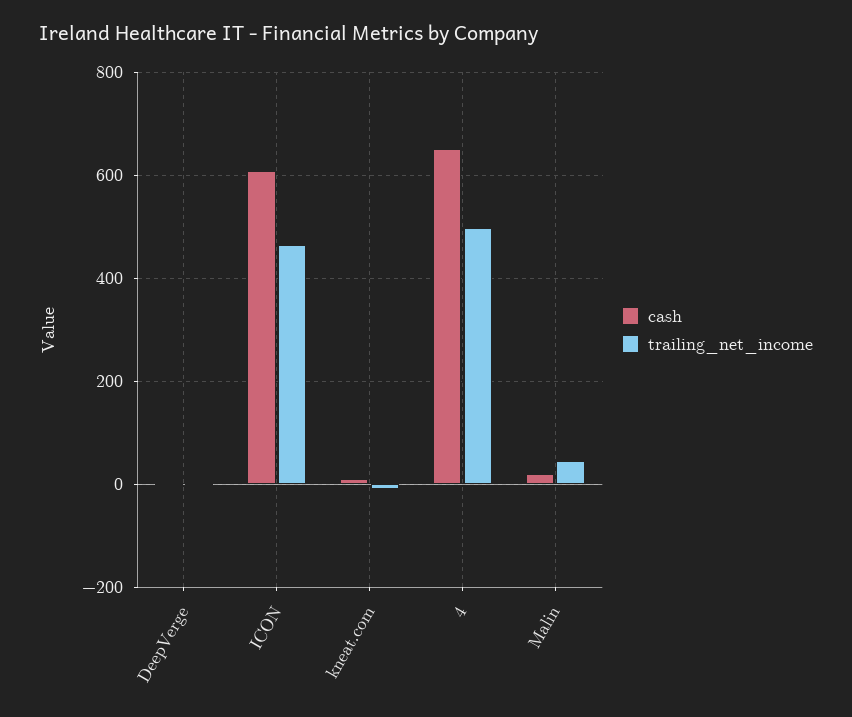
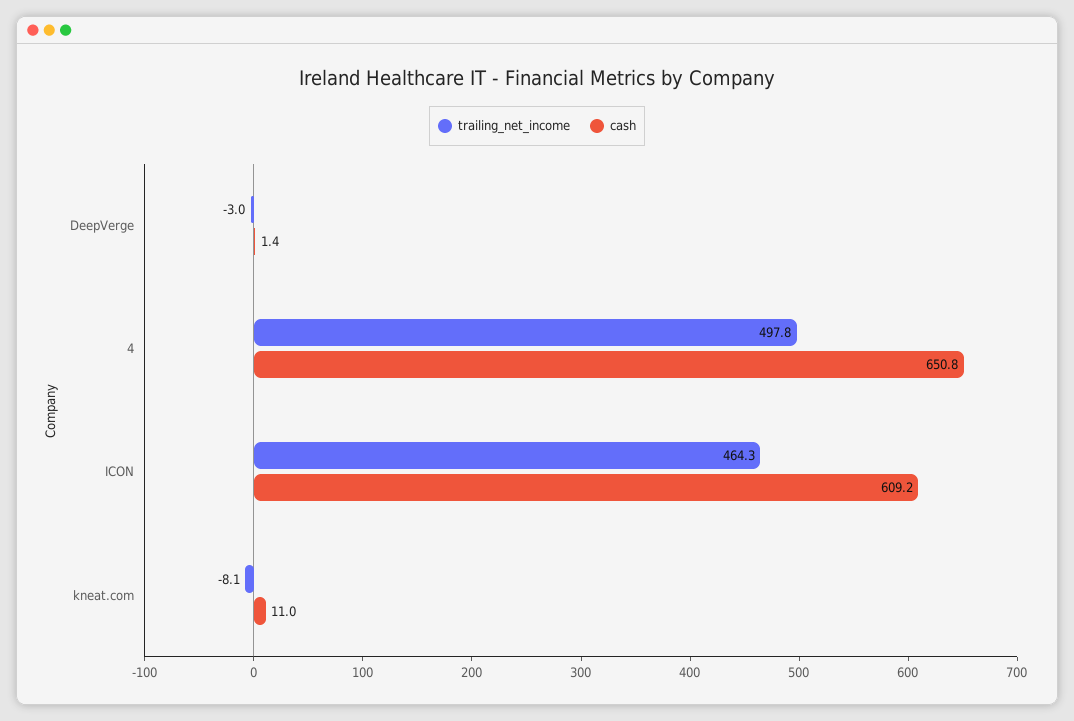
cash, Malin: 20 -> none
trailing_net_income, Malin: 40 -> none

